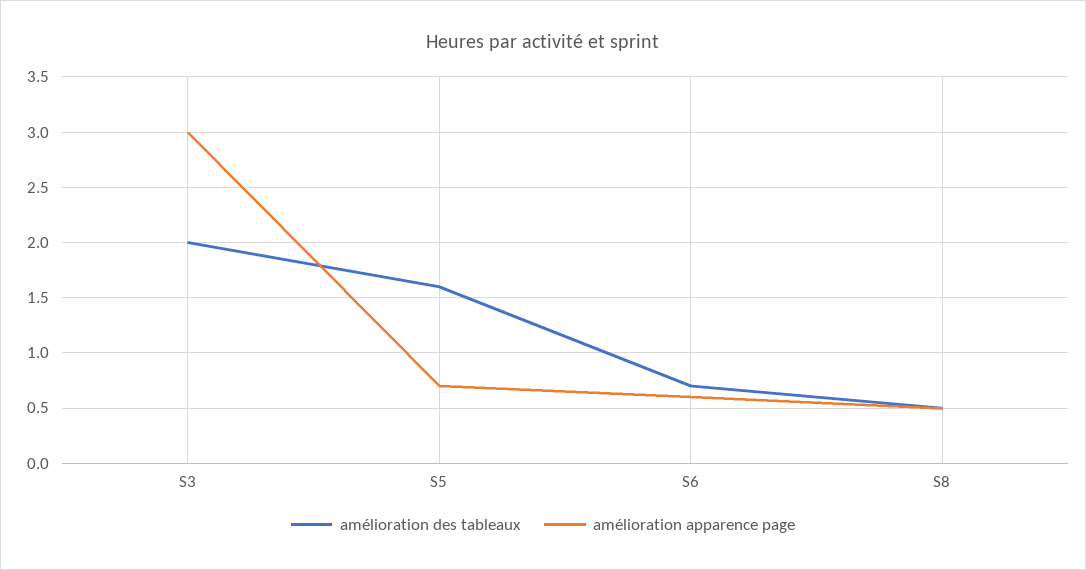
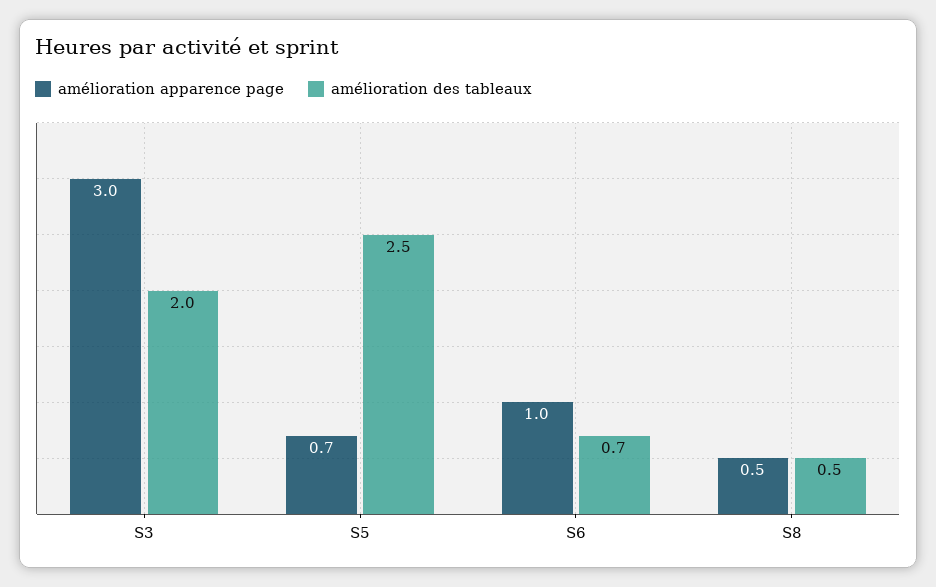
amélioration des tableaux, S5: 1.6 -> 2.5
amélioration apparence page, S6: 0.6 -> 1

